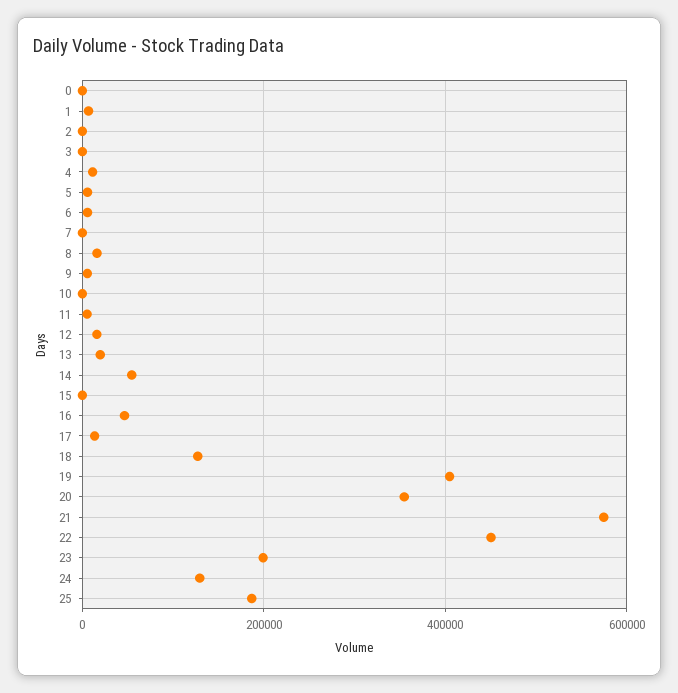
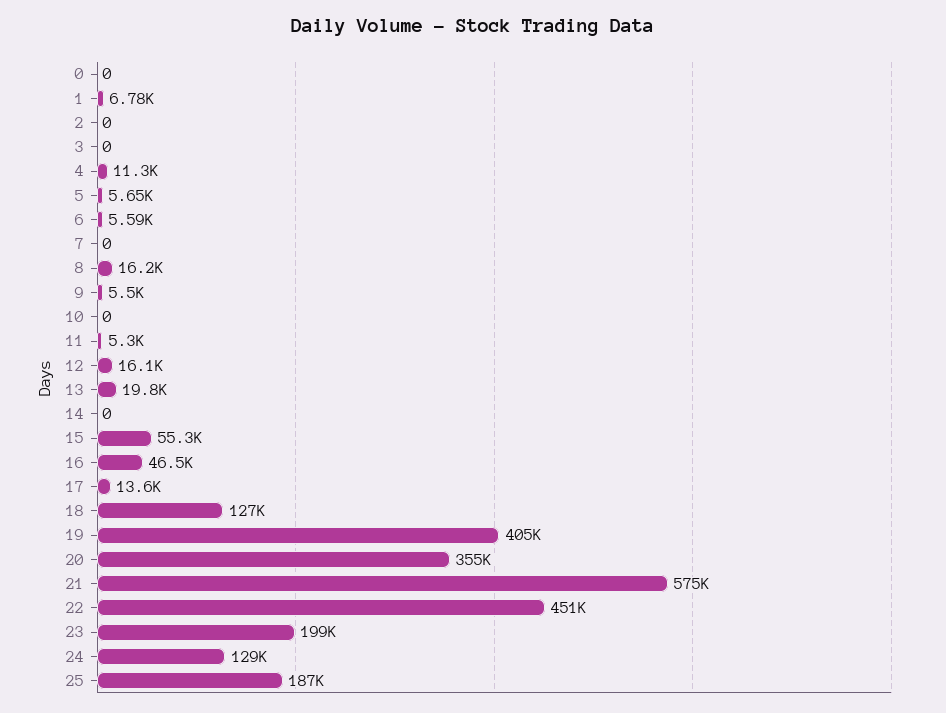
14: 60000 -> 0
15: 0 -> 55300

